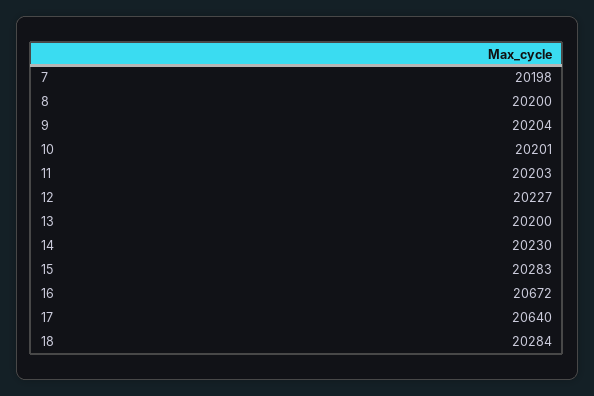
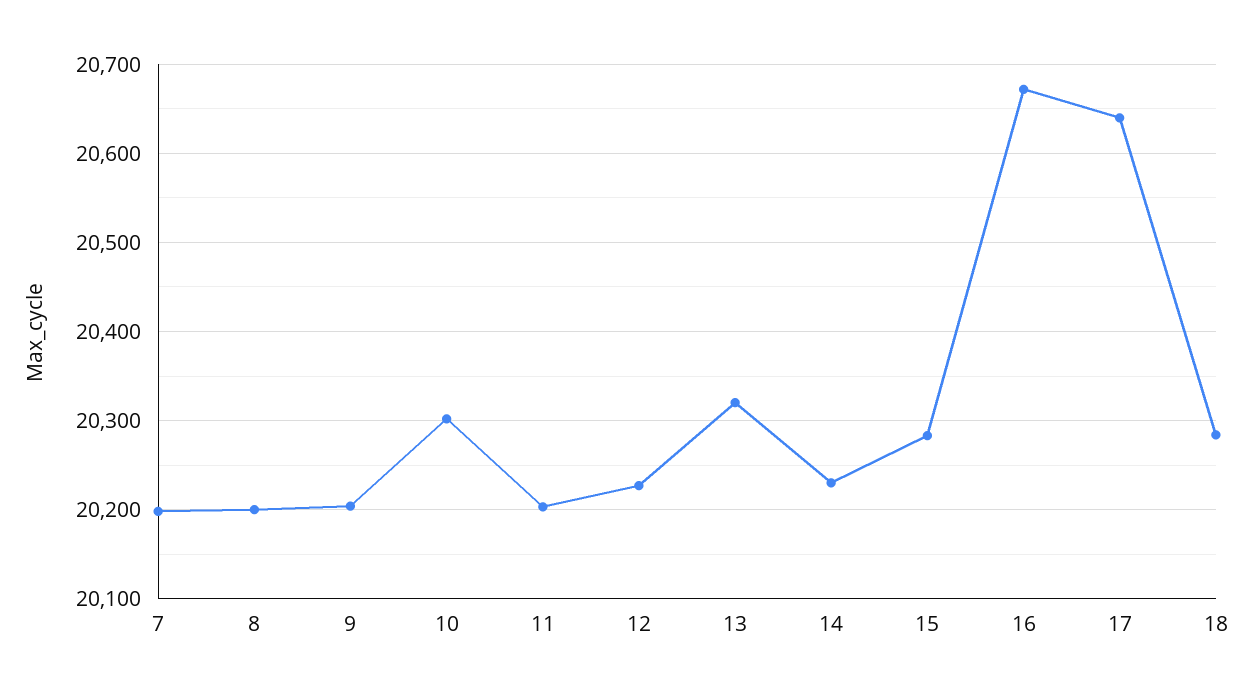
10: 20201 -> 20300
13: 20200 -> 20320

